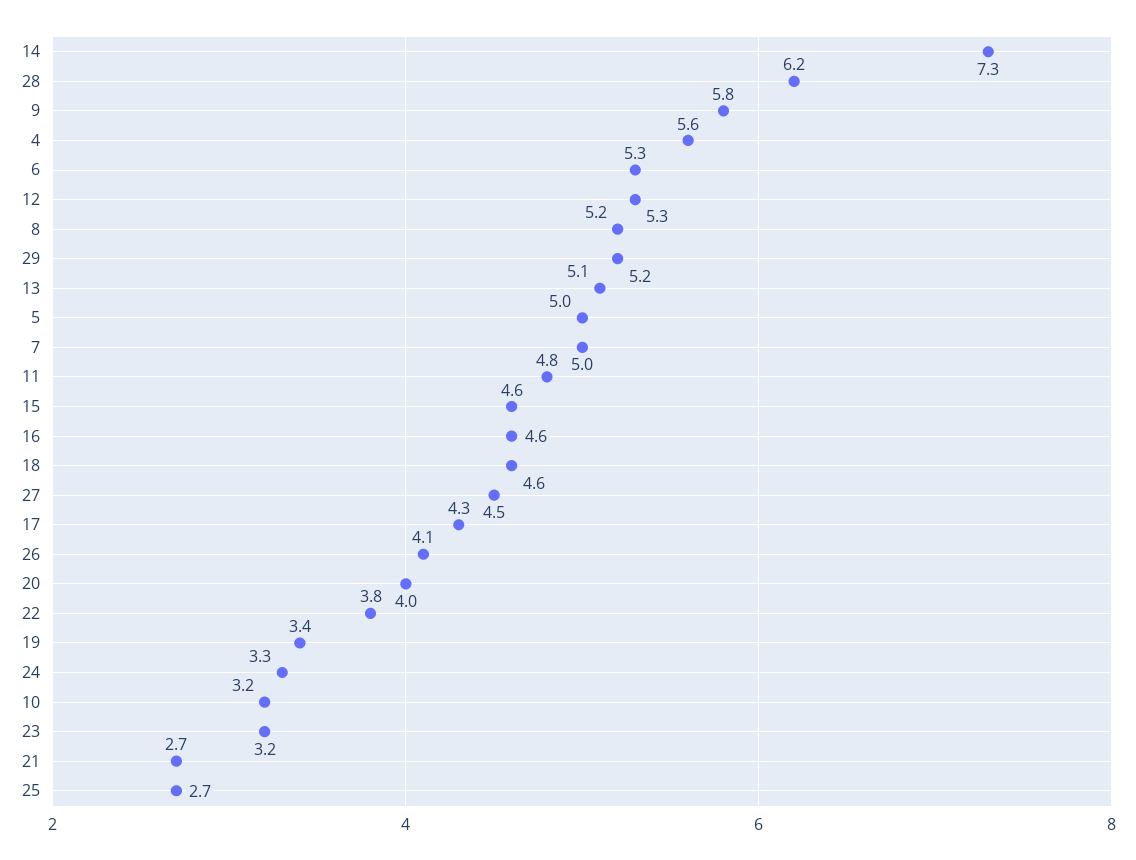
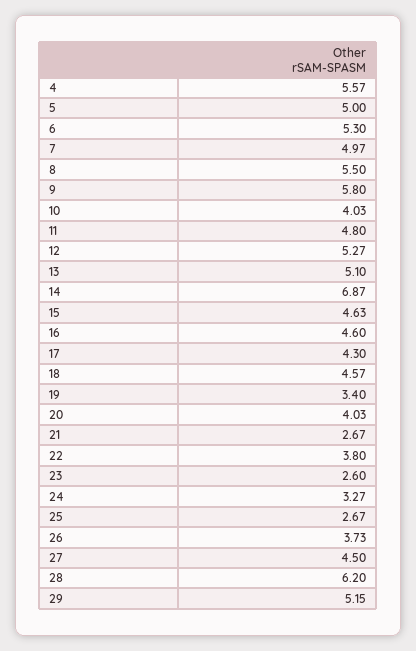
14: 7.3 -> 6.87
8: 5.2 -> 5.5
26: 4.1 -> 3.73
10: 3.2 -> 4.03
23: 3.2 -> 2.6

